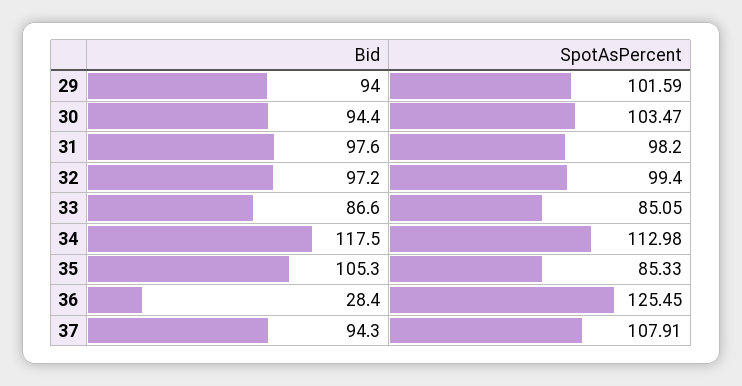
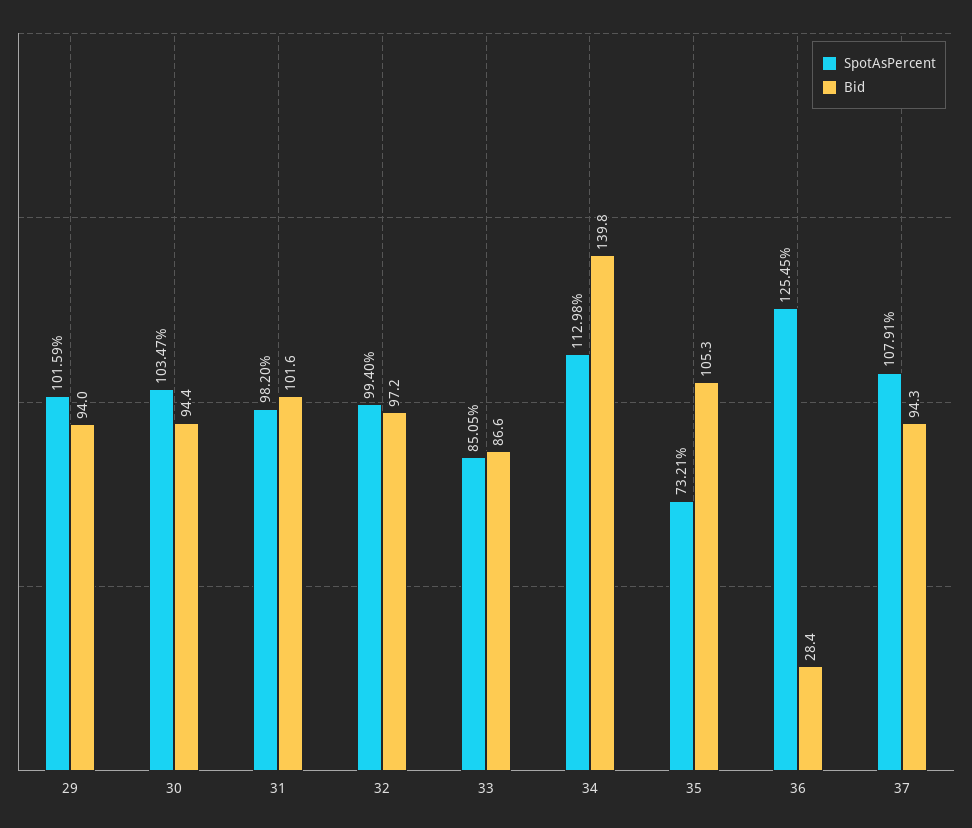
Bid, 31: 97.6 -> 101.6
Bid, 34: 117.5 -> 139.8
SpotAsPercent, 35: 85.33 -> 73.21

